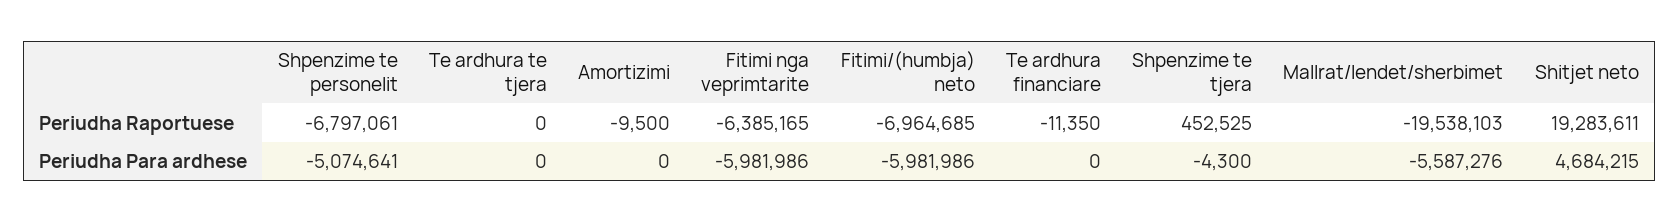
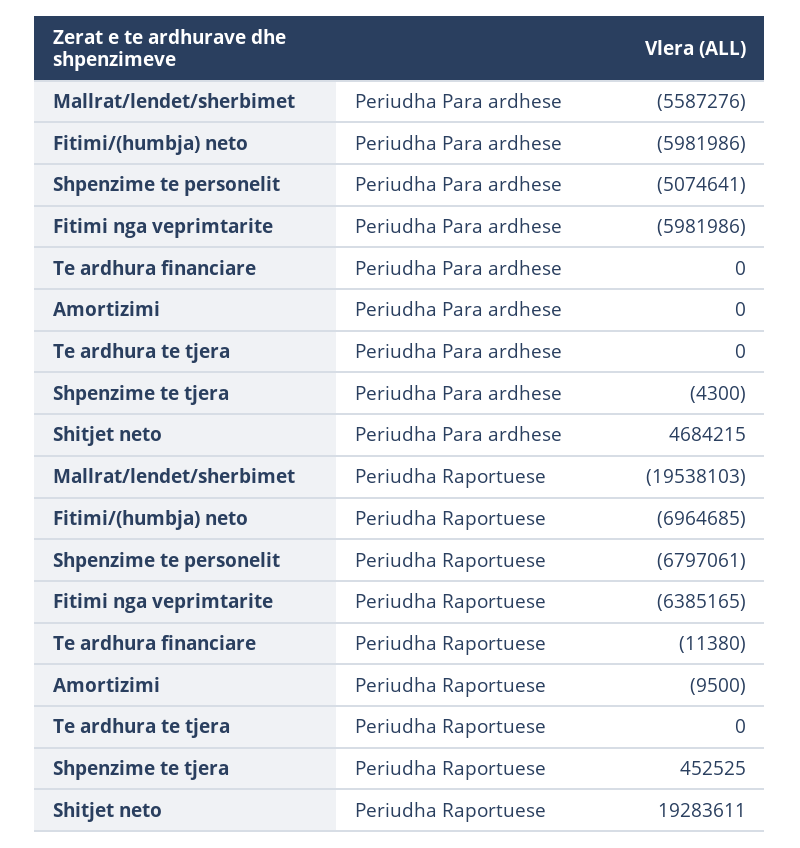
Te ardhura financiare, Periudha Raportuese: -11350 -> -11380

